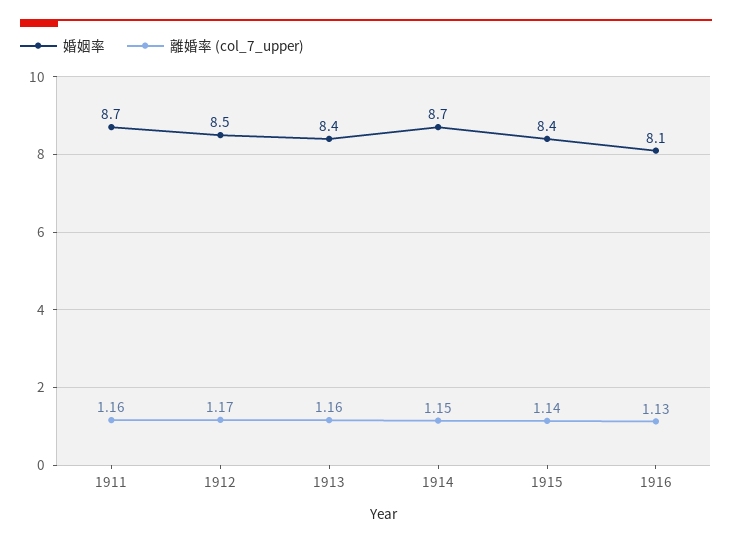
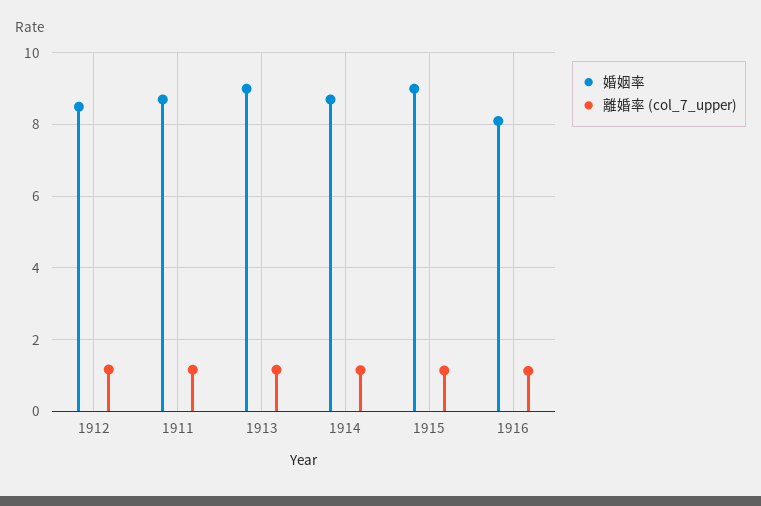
婚姻率, 1913: 8.4 -> 9
婚姻率, 1915: 8.4 -> 9

